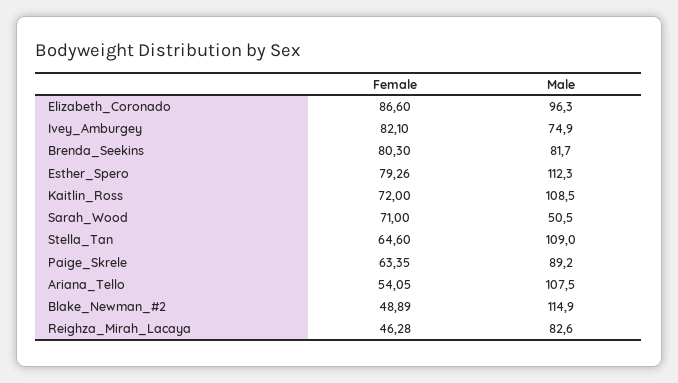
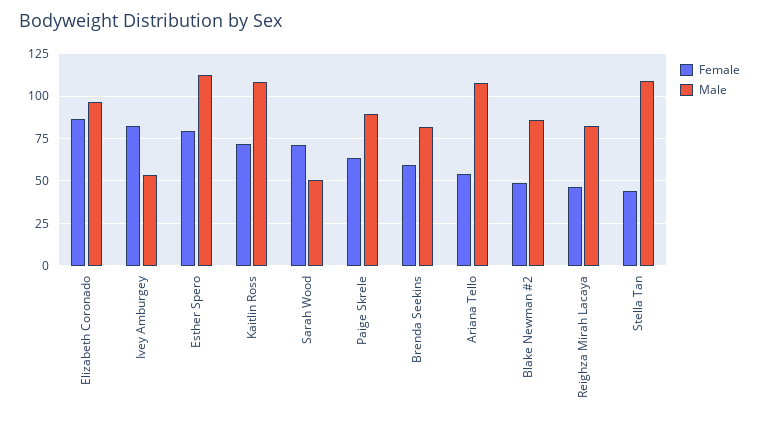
Male, Ivey_Amburgey: 74.9 -> 55
Female, Brenda_Seekins: 80.3 -> 60
Female, Stella_Tan: 64.6 -> 45
Male, Blake_Newman_#2: 114.9 -> 85

